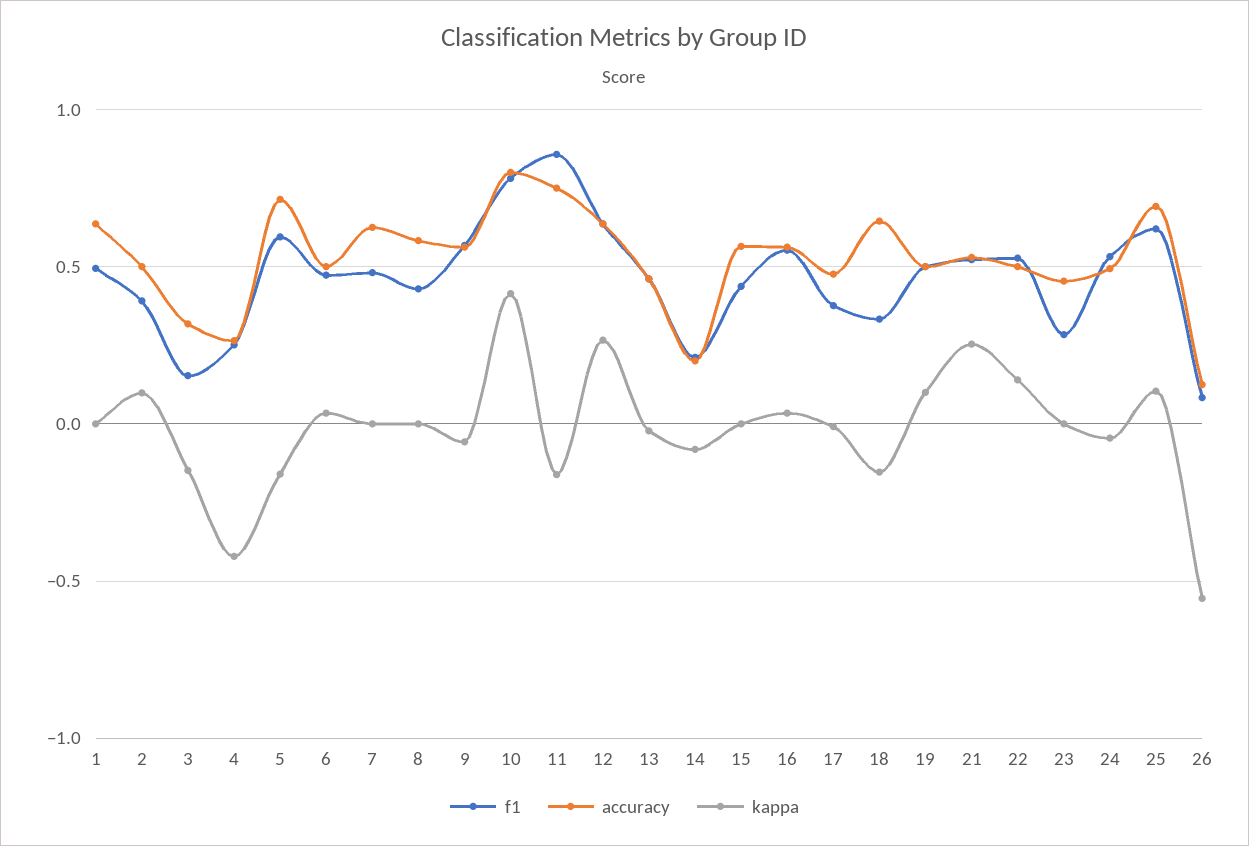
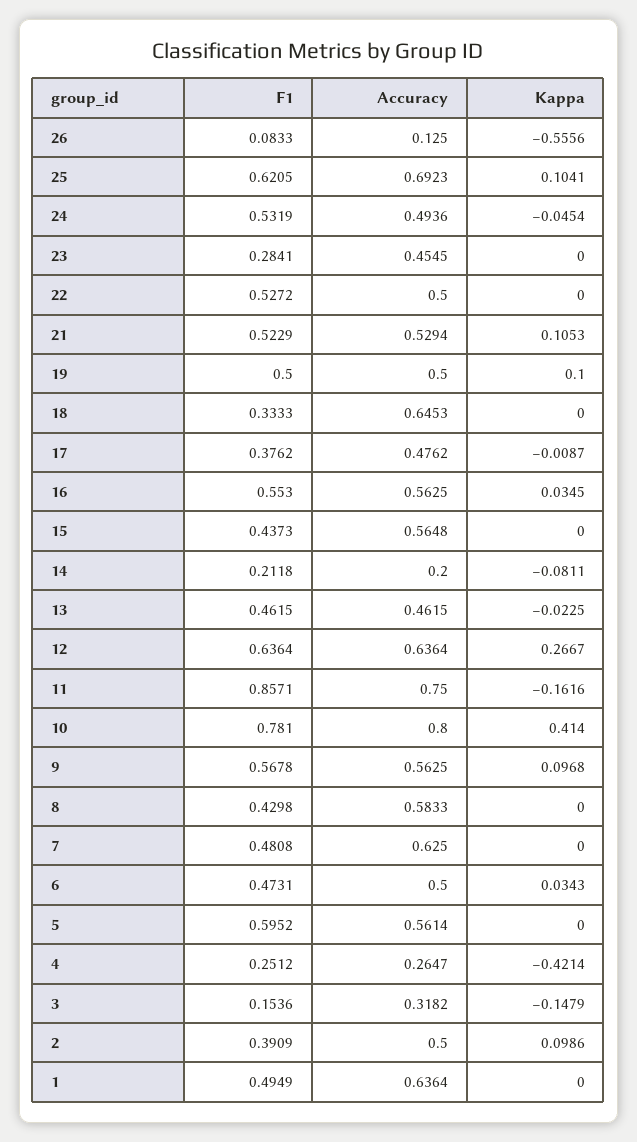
accuracy, 5: 0.7 -> 0.5614
kappa, 5: -0.15 -> 0
kappa, 9: -0.05 -> 0.0968
kappa, 18: -0.15 -> 0
kappa, 21: 0.25 -> 0.1053
kappa, 22: 0.15 -> 0

